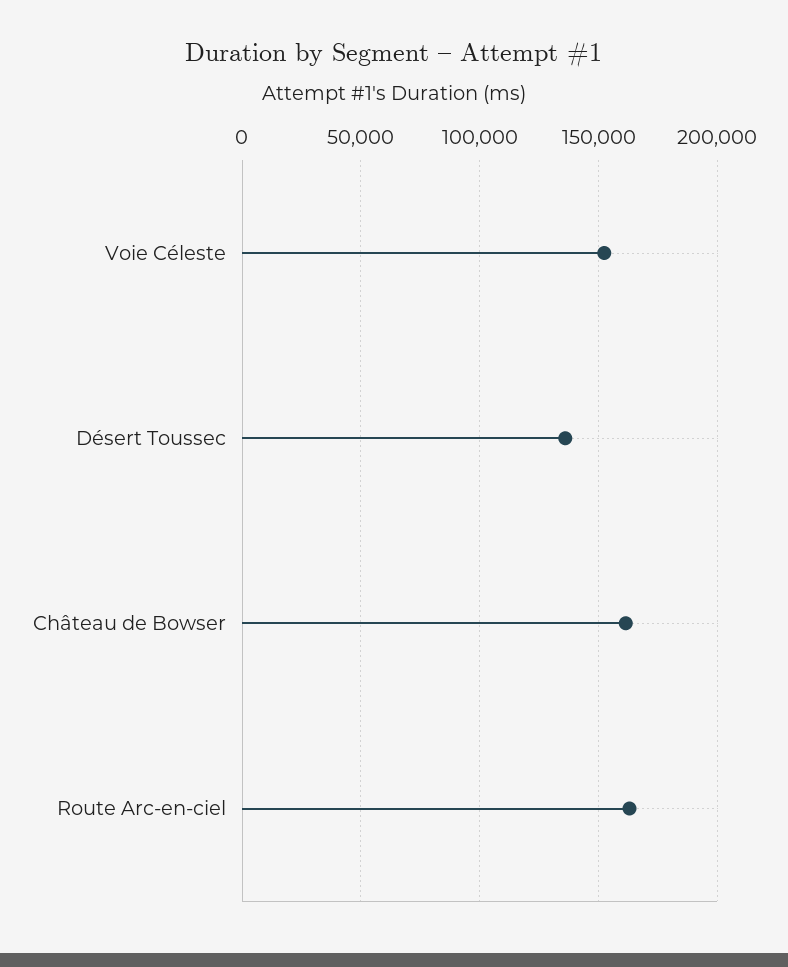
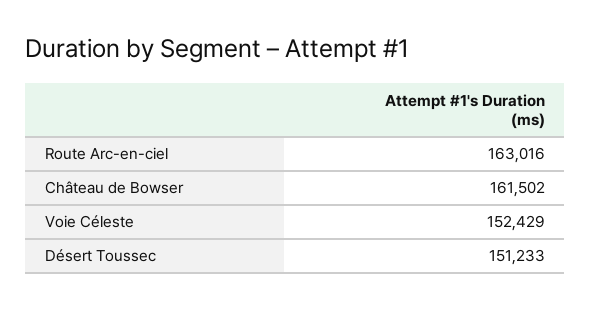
Désert Toussec: 135000 -> 151233

